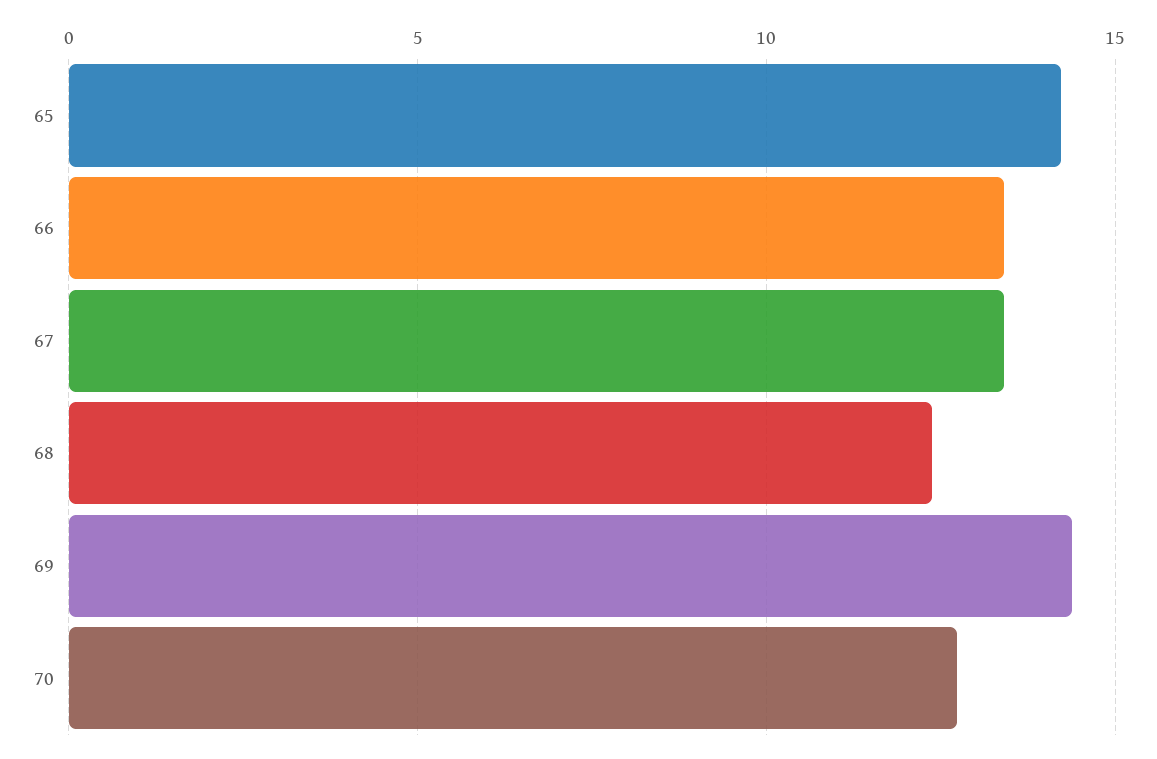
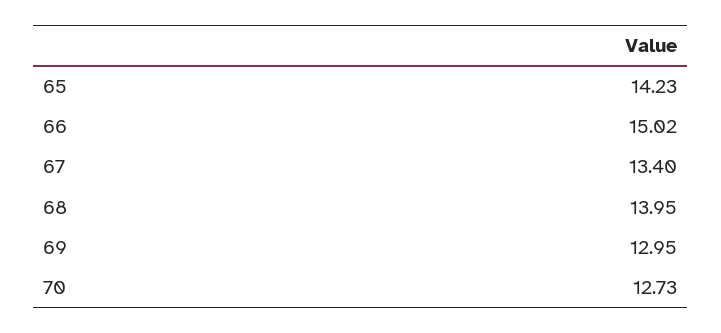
66: 13.5 -> 15.02
68: 12.5 -> 13.95
69: 14.5 -> 12.95

